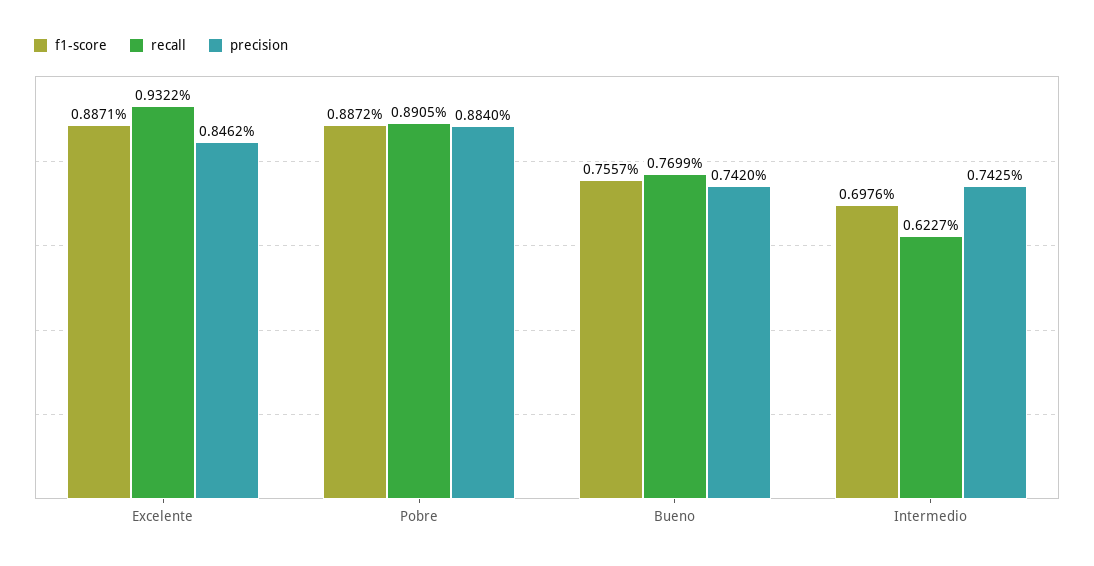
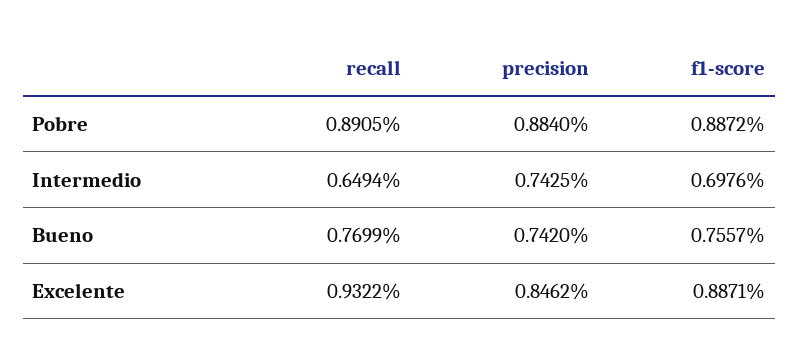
recall, Intermedio: 0.6227 -> 0.6494

